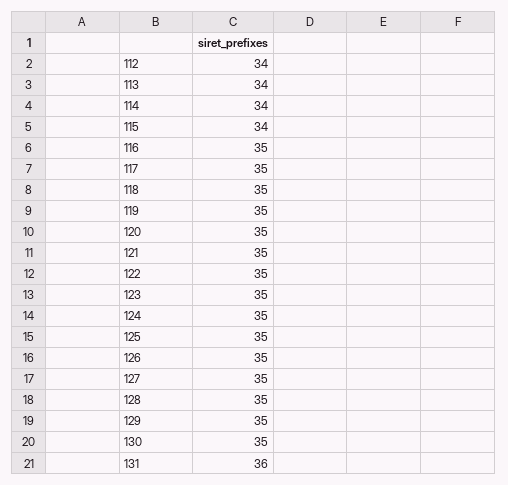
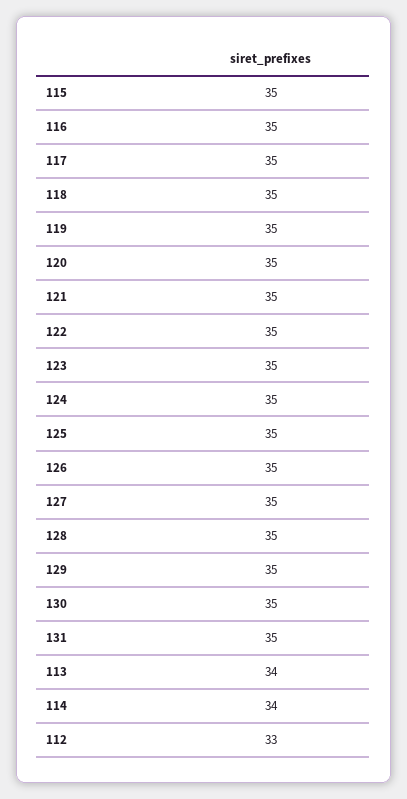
112: 34 -> 33
115: 34 -> 35
131: 36 -> 35

